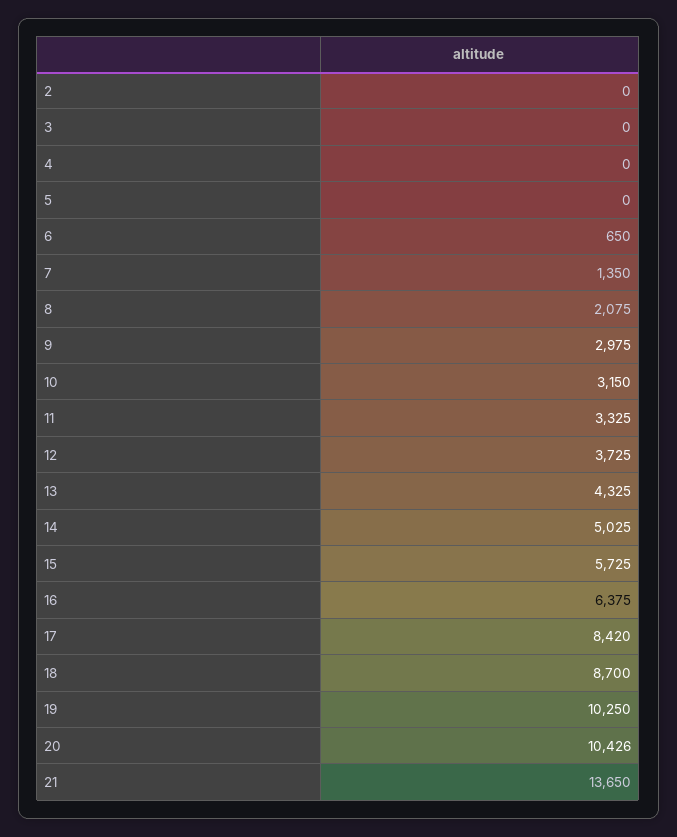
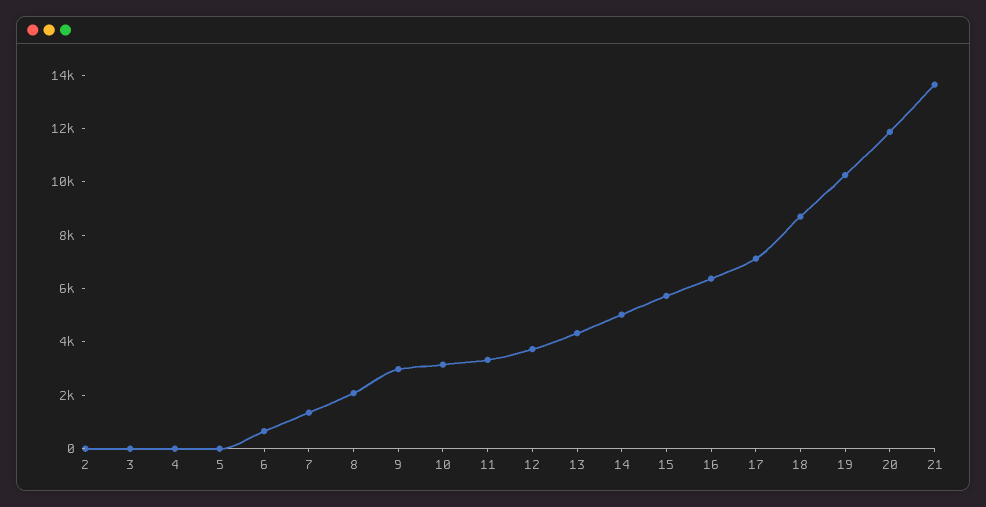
17: 8420 -> 7000
20: 10426 -> 12000

